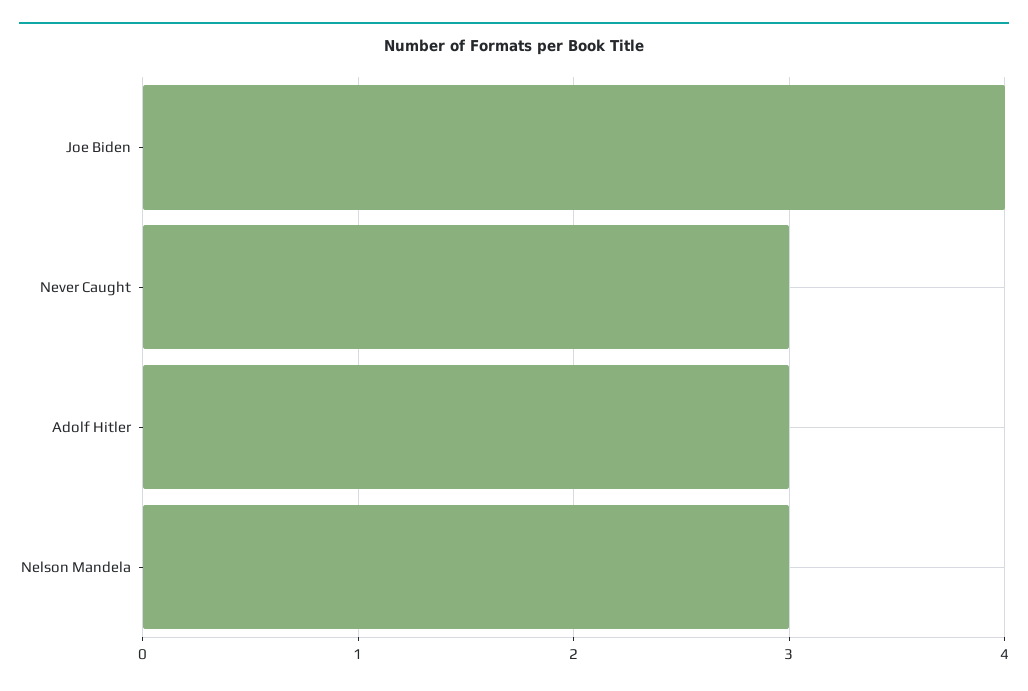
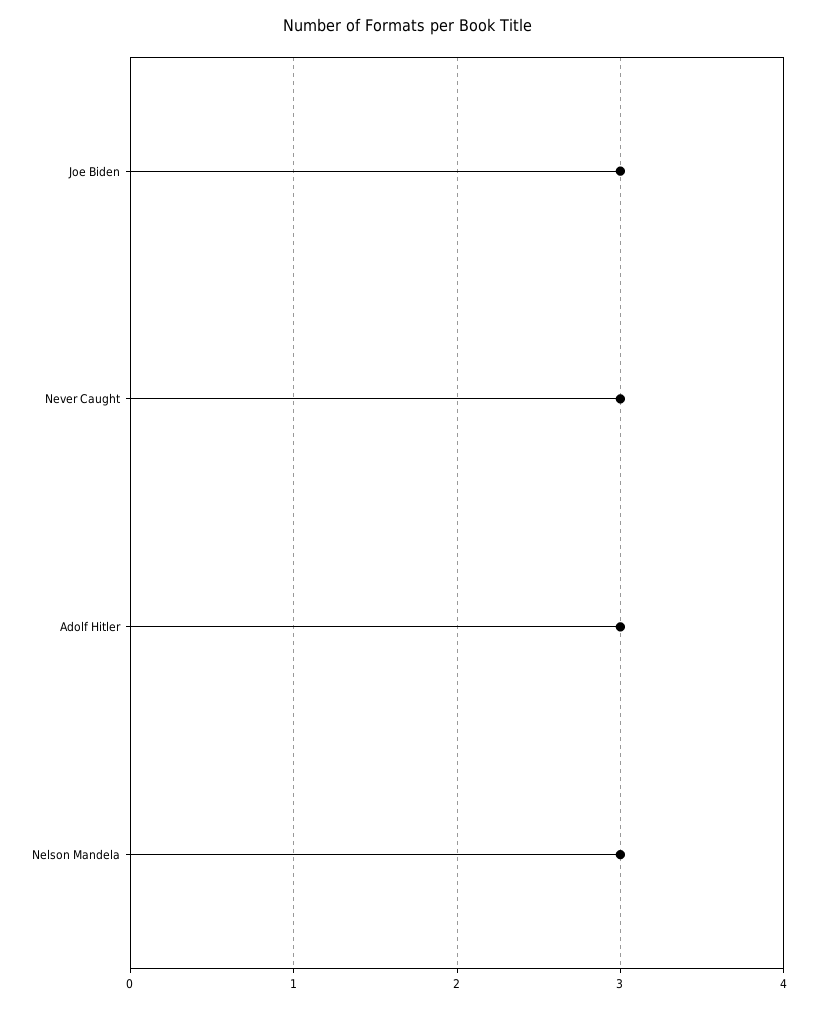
Joe Biden: 4 -> 3

